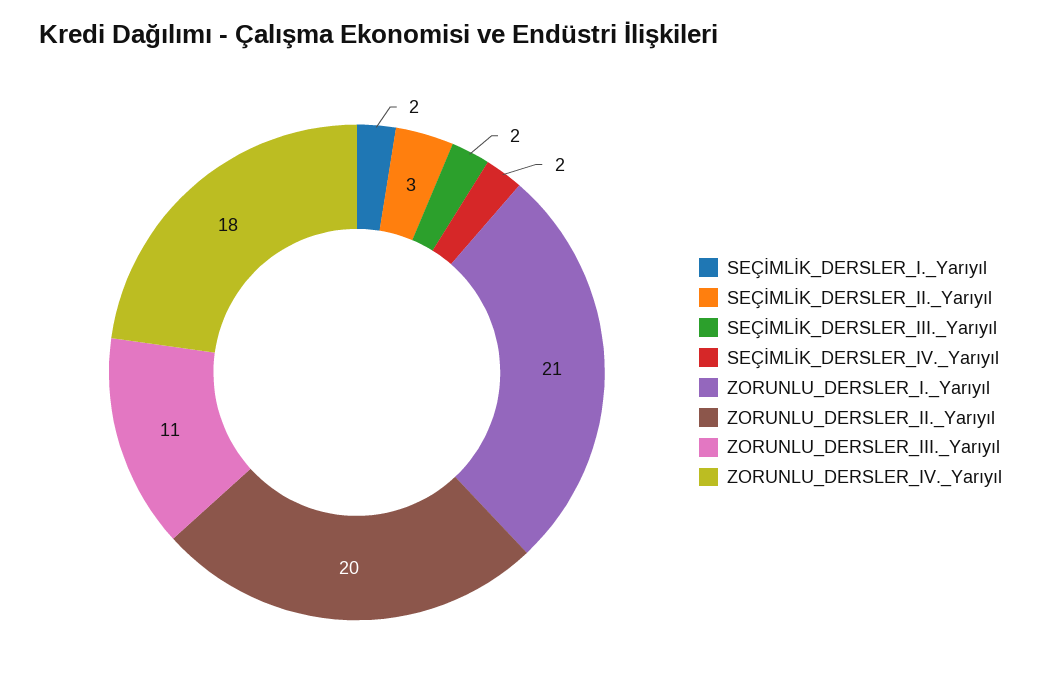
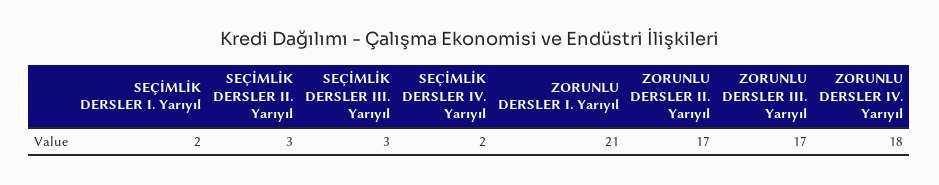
SEÇİMLİK_DERSLER_III._Yarıyıl: 2 -> 3
ZORUNLU_DERSLER_II._Yarıyıl: 20 -> 17
ZORUNLU_DERSLER_III._Yarıyıl: 11 -> 17

